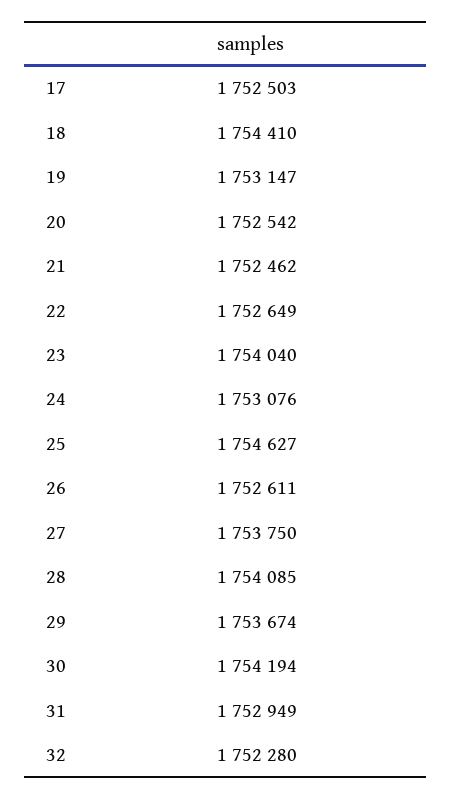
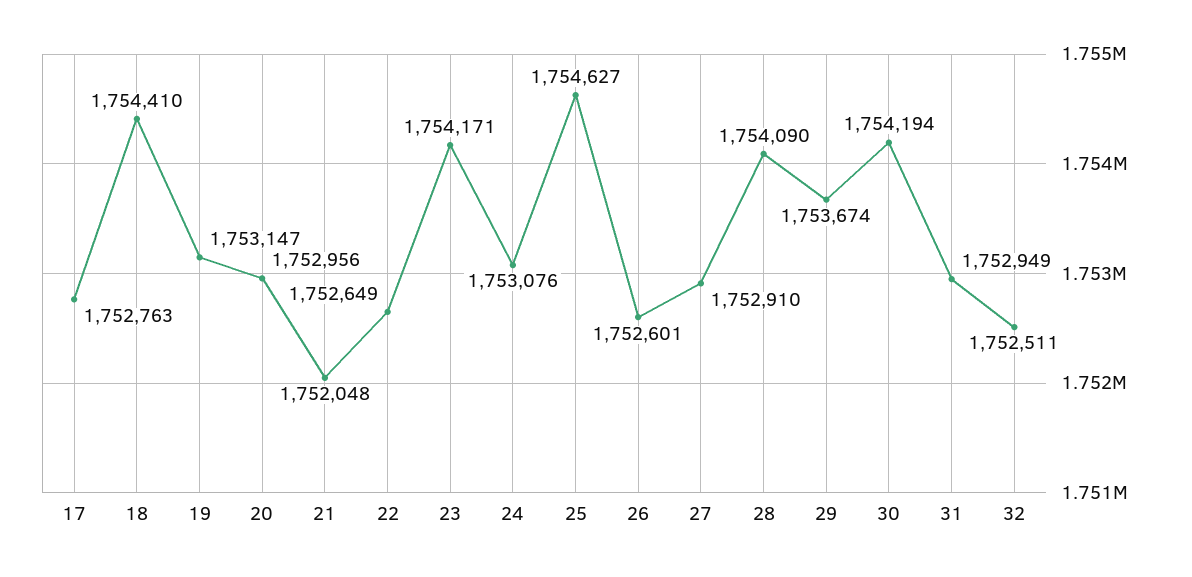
17: 1752503 -> 1752763
20: 1752542 -> 1752956
21: 1752462 -> 1752048
23: 1754040 -> 1754171
26: 1752611 -> 1752601
27: 1753750 -> 1752910
28: 1754085 -> 1754090
32: 1752280 -> 1752511

